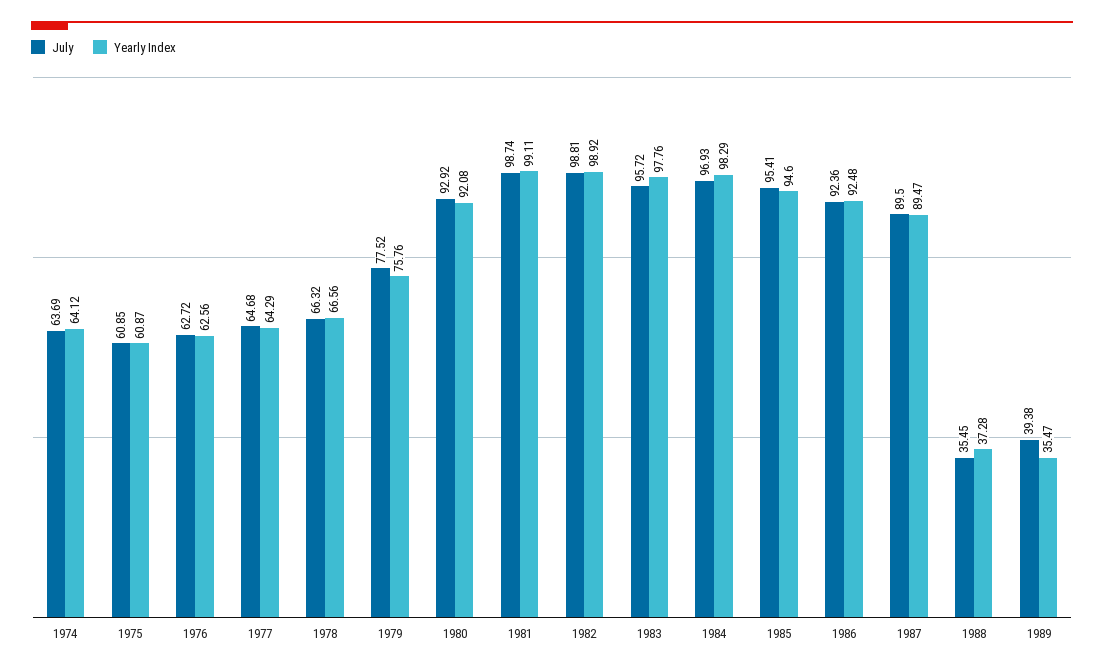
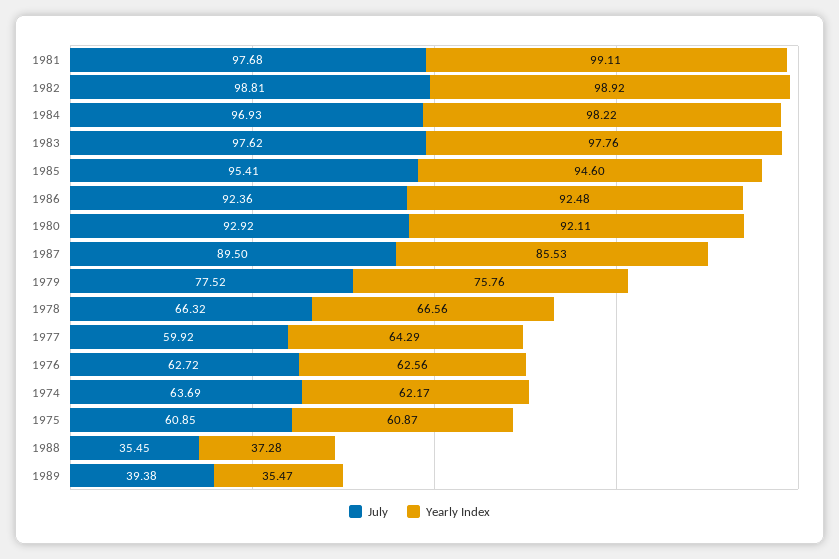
Yearly Index, 1974: 64.12 -> 62.17
July, 1977: 64.68 -> 59.92
Yearly Index, 1980: 92.08 -> 92.11
July, 1981: 98.74 -> 97.68
July, 1983: 95.72 -> 97.62
Yearly Index, 1984: 98.29 -> 98.22
Yearly Index, 1987: 89.47 -> 85.53

